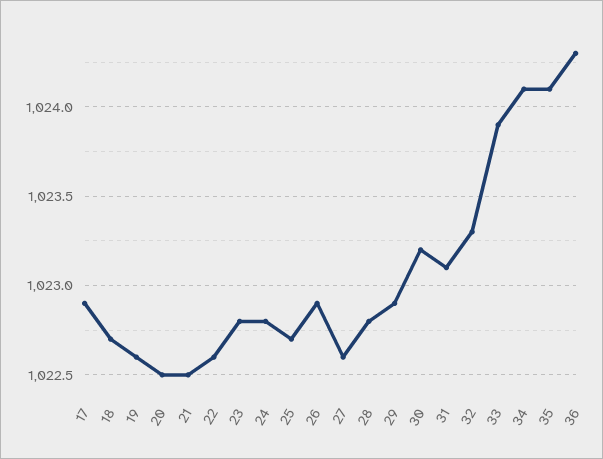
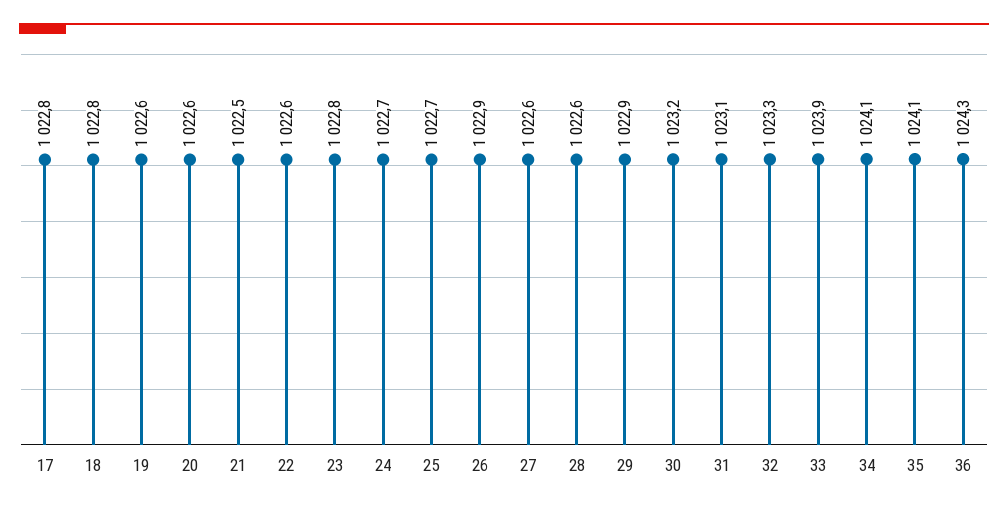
17: 1022.9 -> 1022.8
18: 1022.7 -> 1022.8
20: 1022.5 -> 1022.6
24: 1022.8 -> 1022.7
28: 1022.8 -> 1022.6

